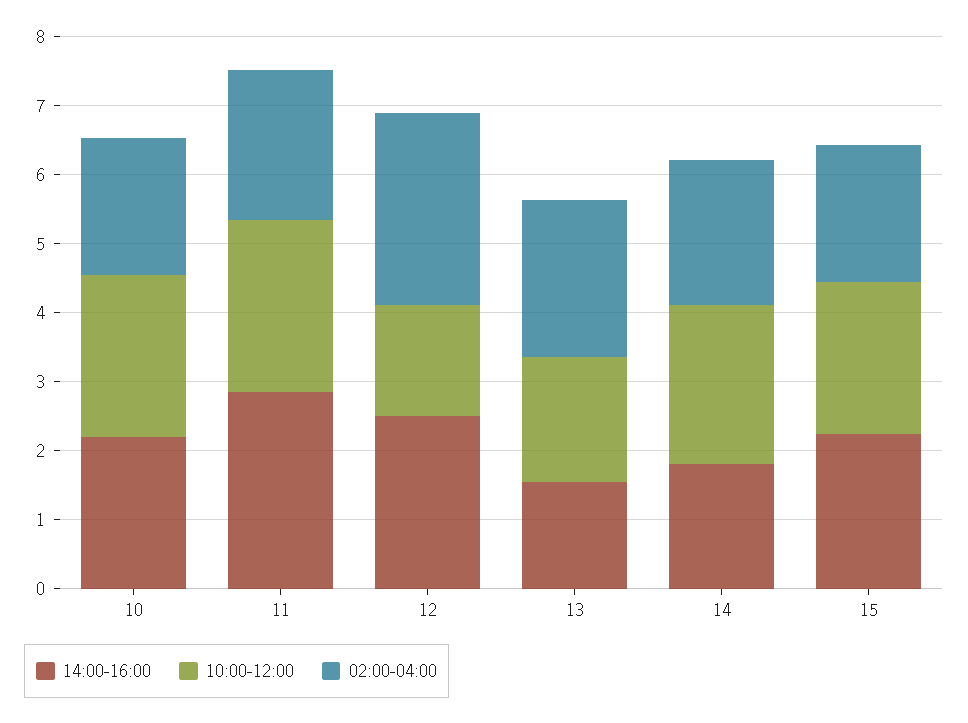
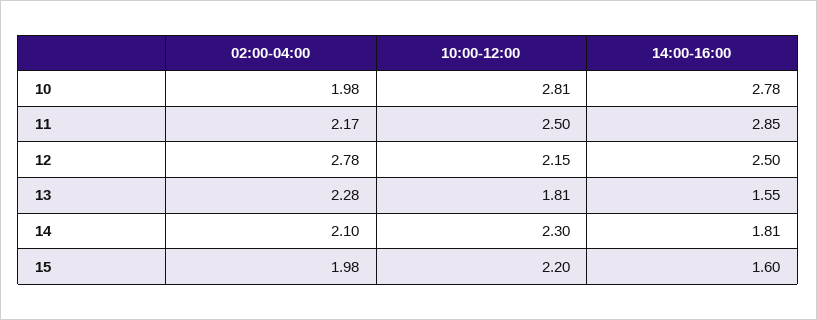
14:00-16:00, 10: 2.2 -> 2.78
10:00-12:00, 10: 2.4 -> 2.81
10:00-12:00, 12: 1.6 -> 2.15
14:00-16:00, 15: 2.2 -> 1.6

